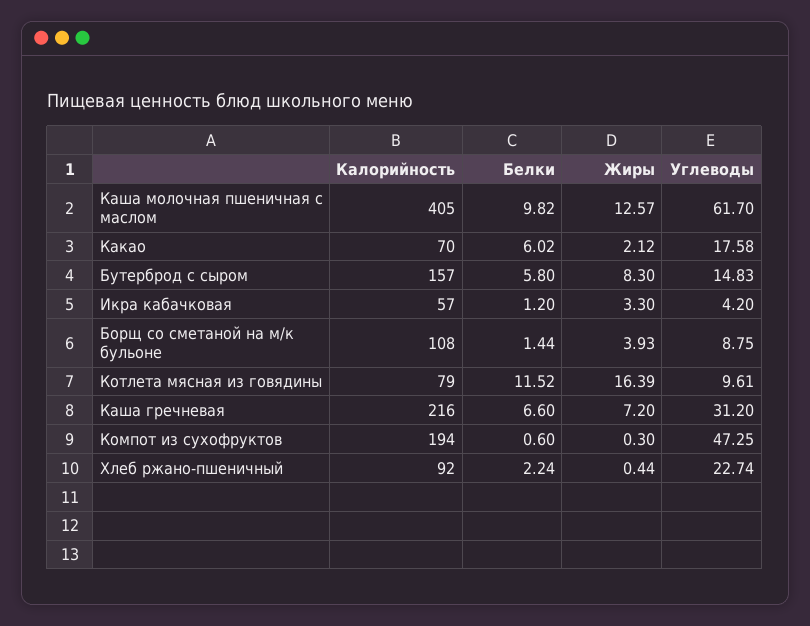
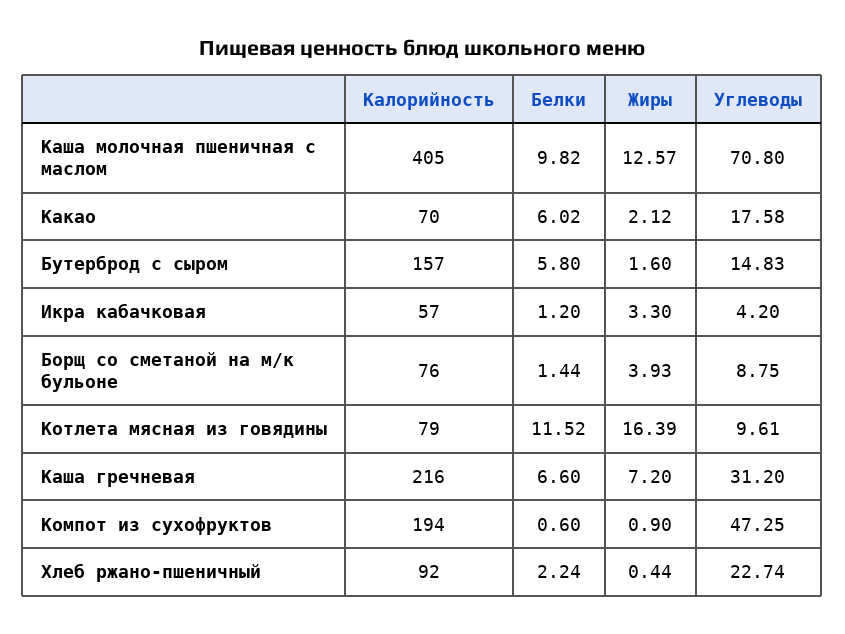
Углеводы, Каша молочная пшеничная с маслом: 61.7 -> 70.8
Жиры, Бутерброд с сыром: 8.3 -> 1.6
Калорийность, Борщ со сметаной на м/к бульоне: 108 -> 76
Жиры, Компот из сухофруктов: 0.3 -> 0.9

